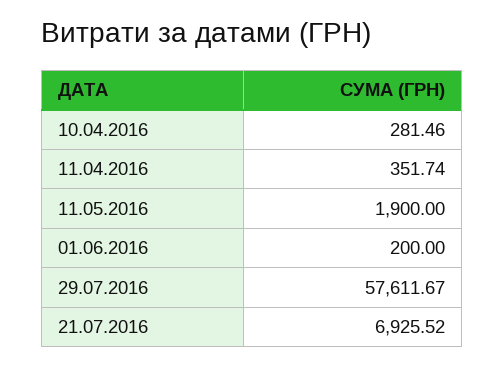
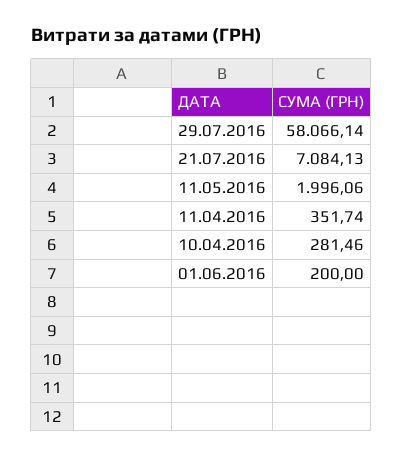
11.05.2016: 1900 -> 1996.06
29.07.2016: 57611.67 -> 58066.14
21.07.2016: 6925.52 -> 7084.13

